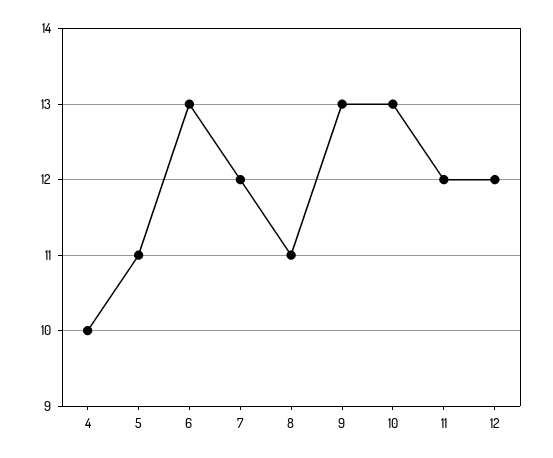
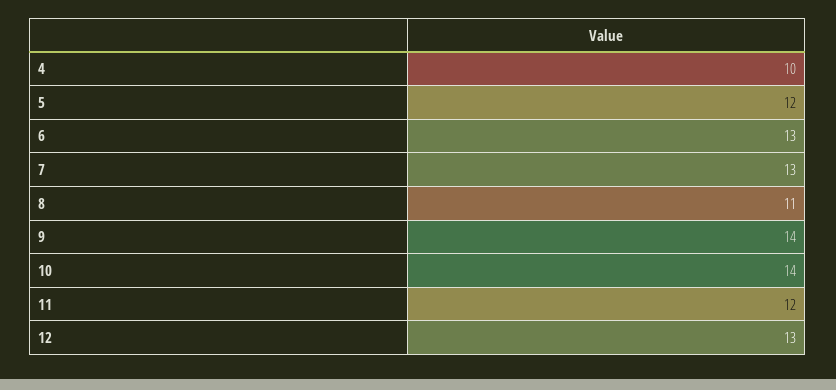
5: 11 -> 12
7: 12 -> 13
9: 13 -> 14
10: 13 -> 14
12: 12 -> 13

